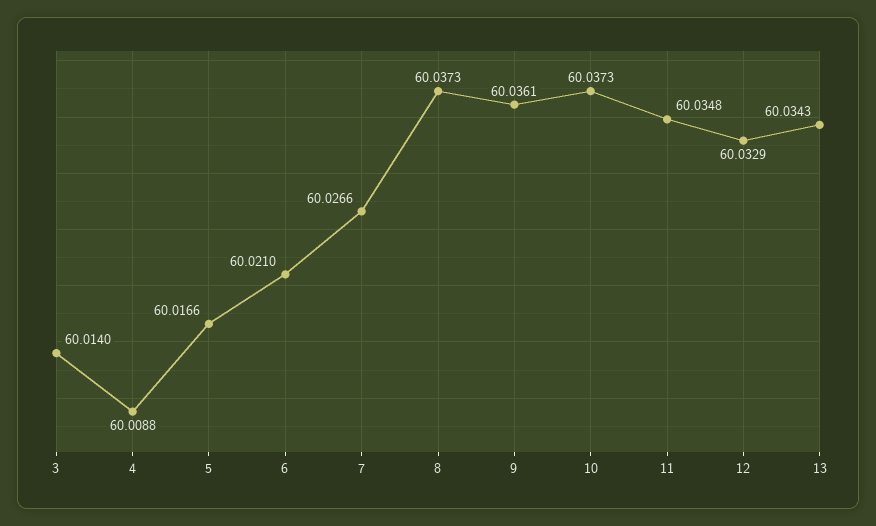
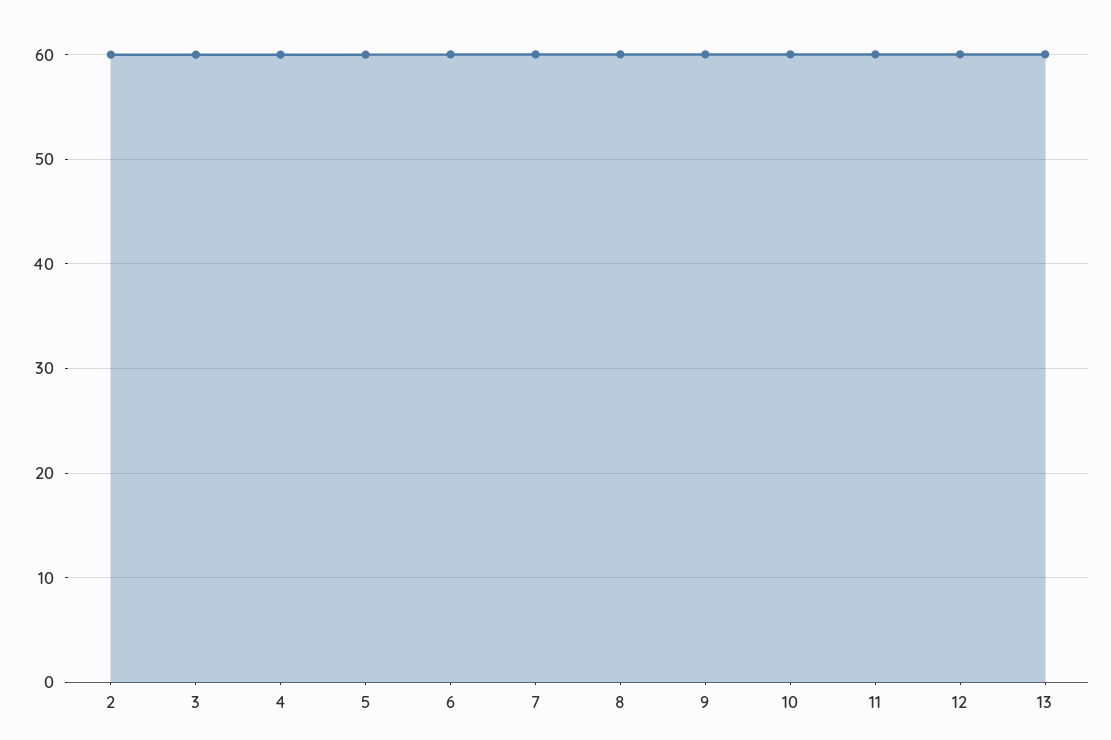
2: none -> 60

